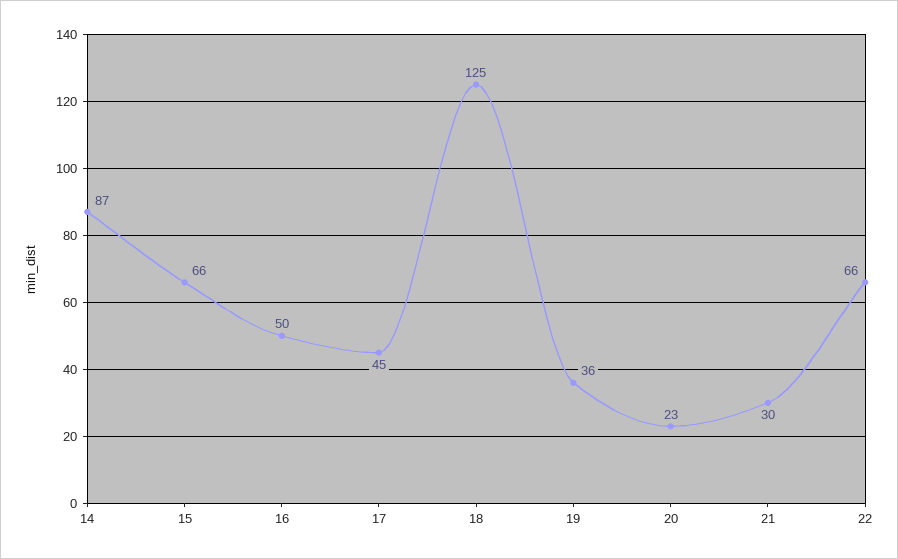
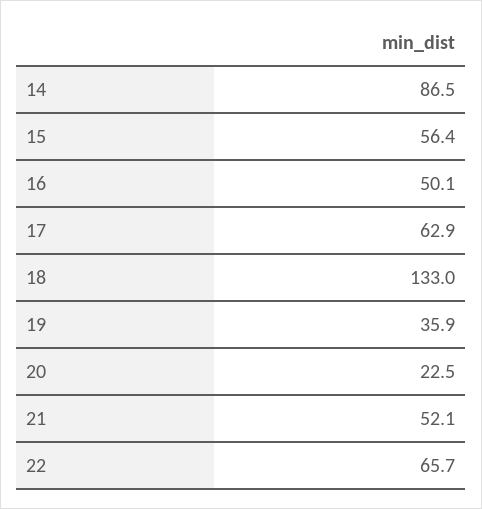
15: 66 -> 56.4
17: 45 -> 62.9
18: 125 -> 133
21: 30 -> 52.1

